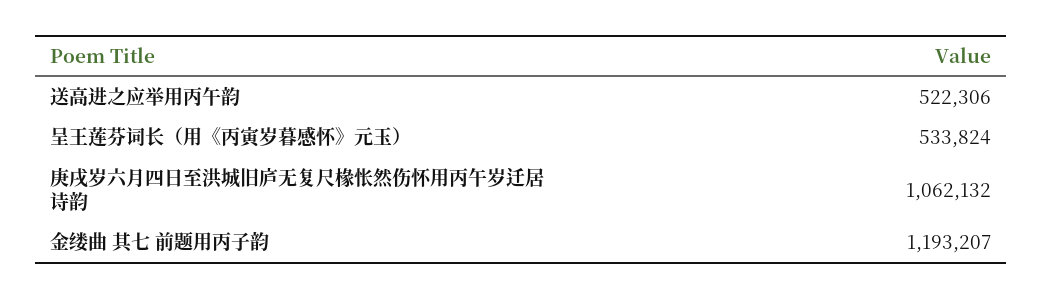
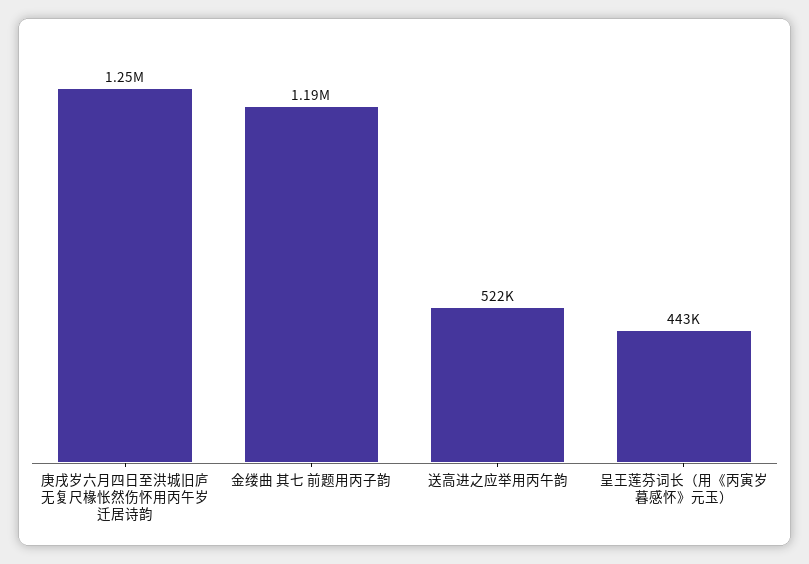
呈王莲芬词长（用《丙寅岁暮感怀》元玉）: 533824 -> 443000
庚戌岁六月四日至洪城旧庐无复尺椽怅然伤怀用丙午岁迁居诗韵: 1062132 -> 1250000

